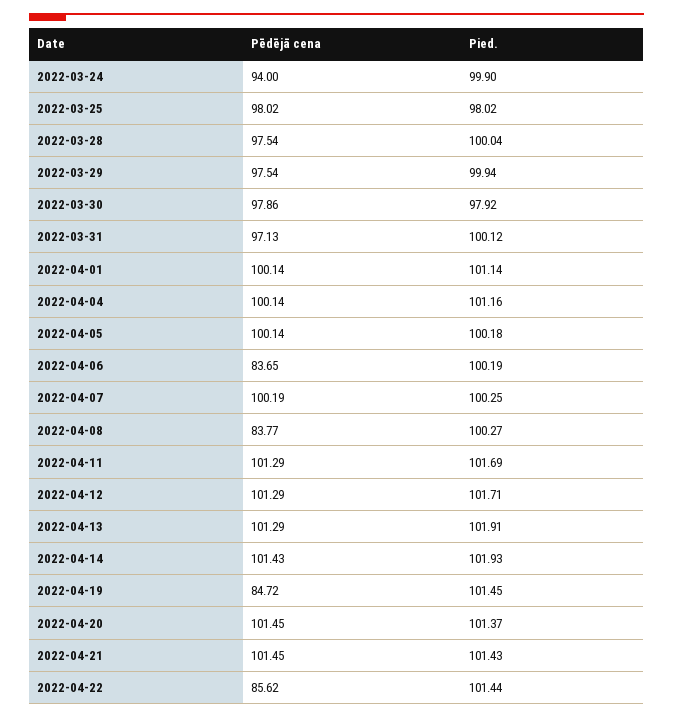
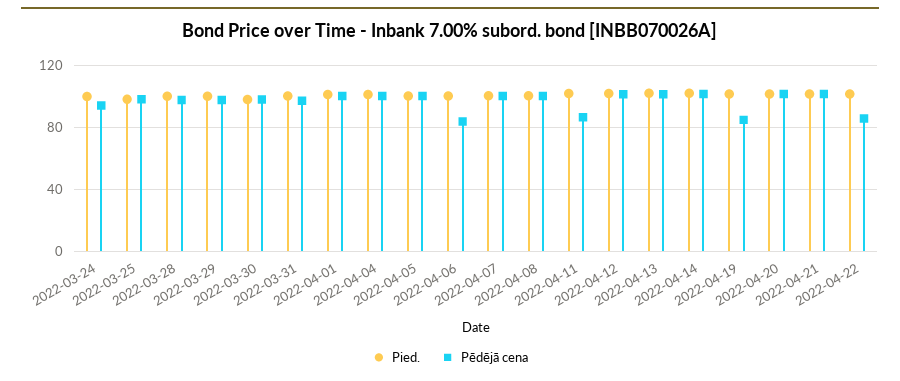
Pēdējā cena, 2022-04-08: 83.77 -> 100
Pēdējā cena, 2022-04-11: 101.29 -> 85

